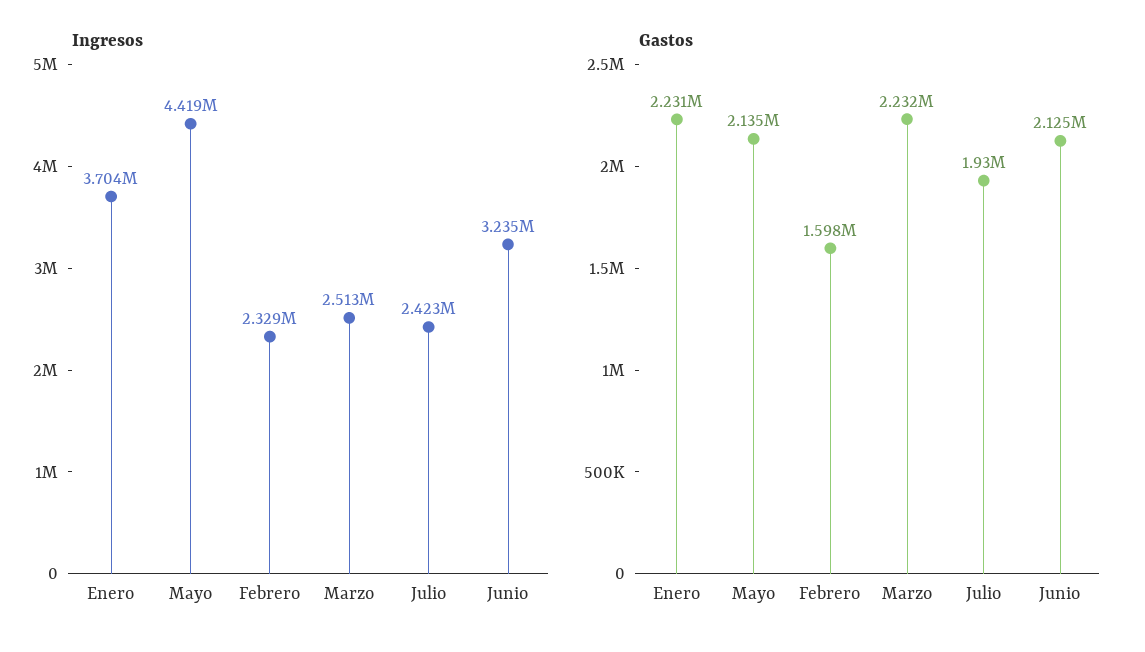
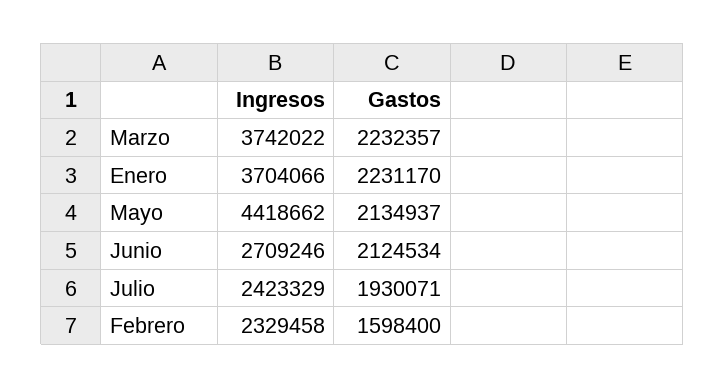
Ingresos, Marzo: 2513000 -> 3742022
Ingresos, Junio: 3235000 -> 2709246

